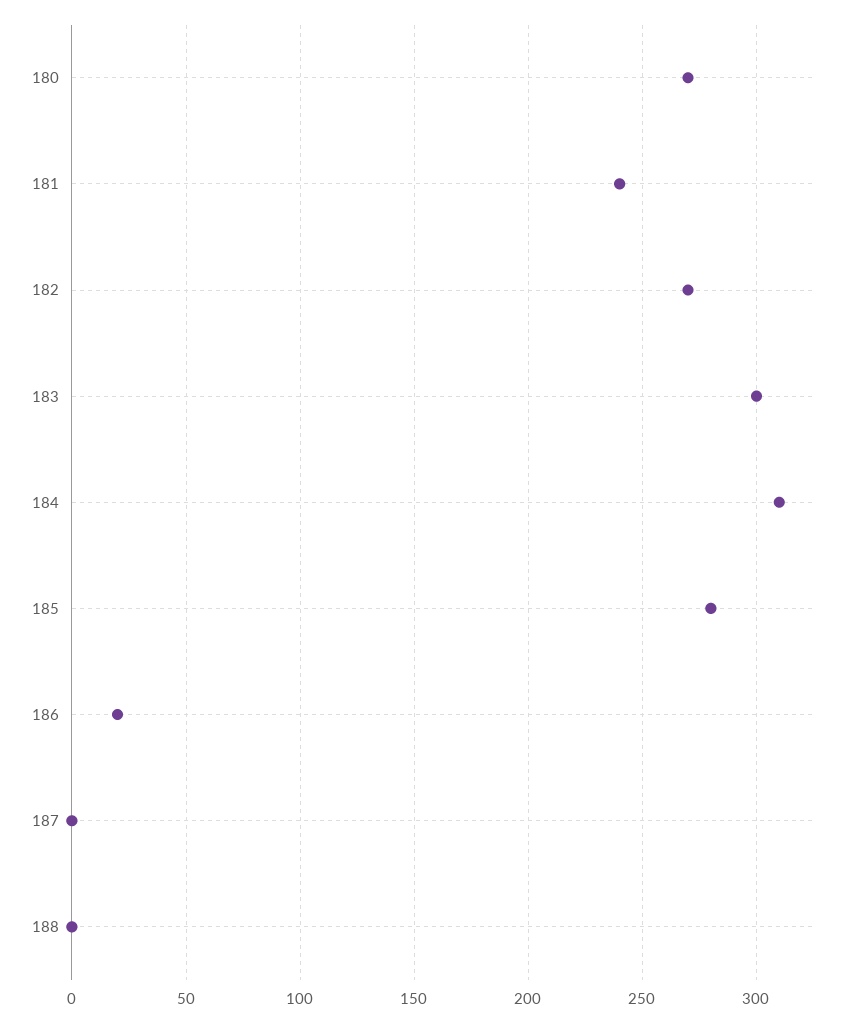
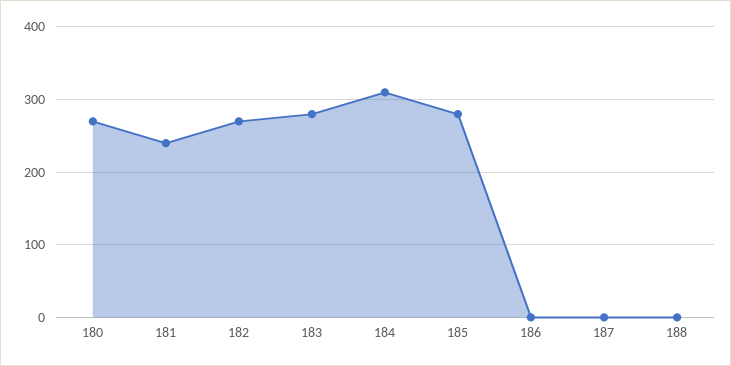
183: 300 -> 280
186: 20 -> 0

